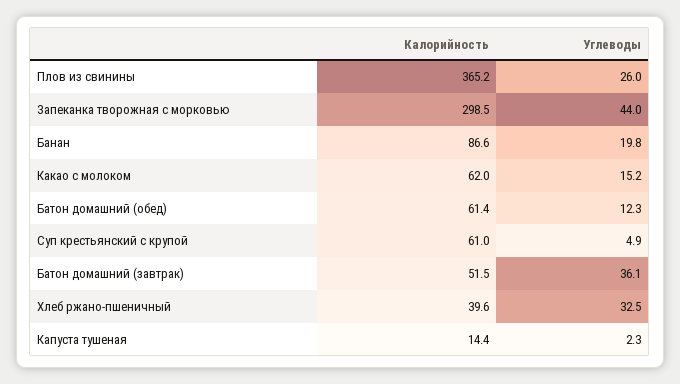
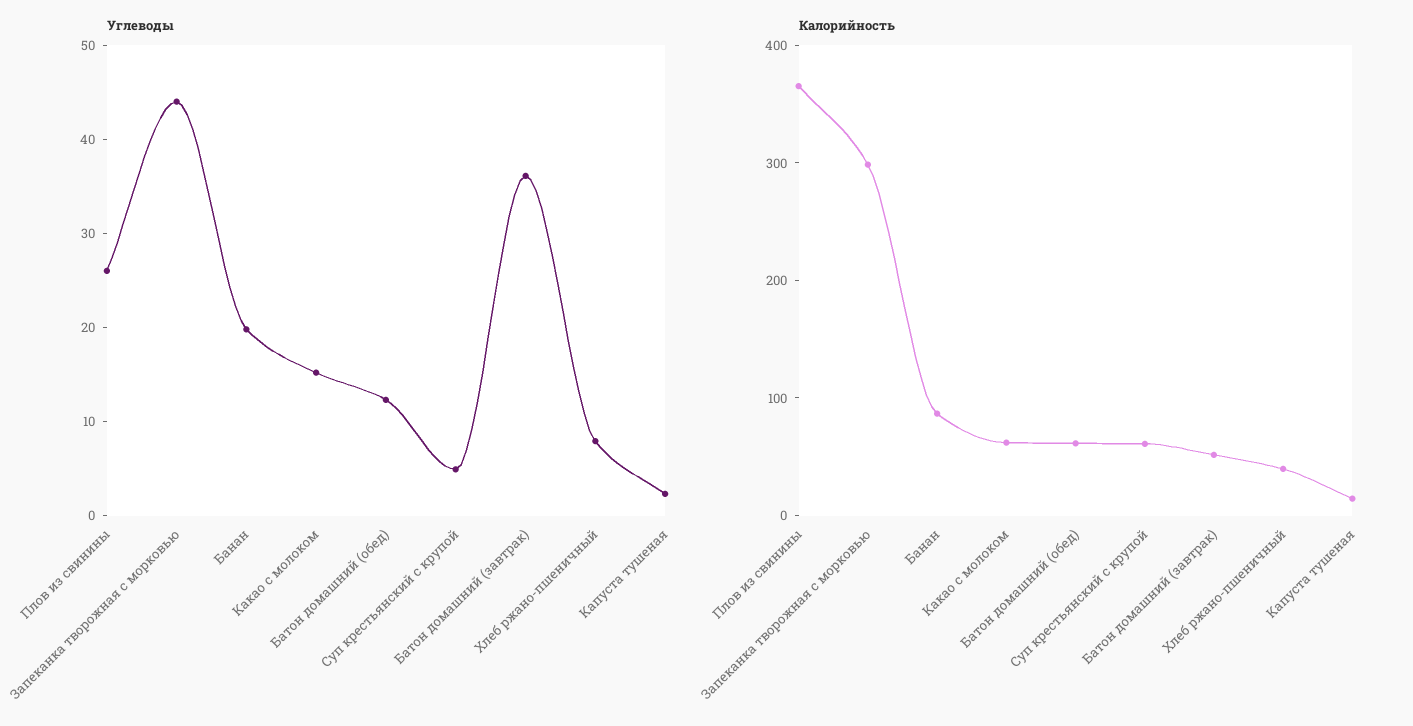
Углеводы, Хлеб ржано-пшеничный: 32.5 -> 8

